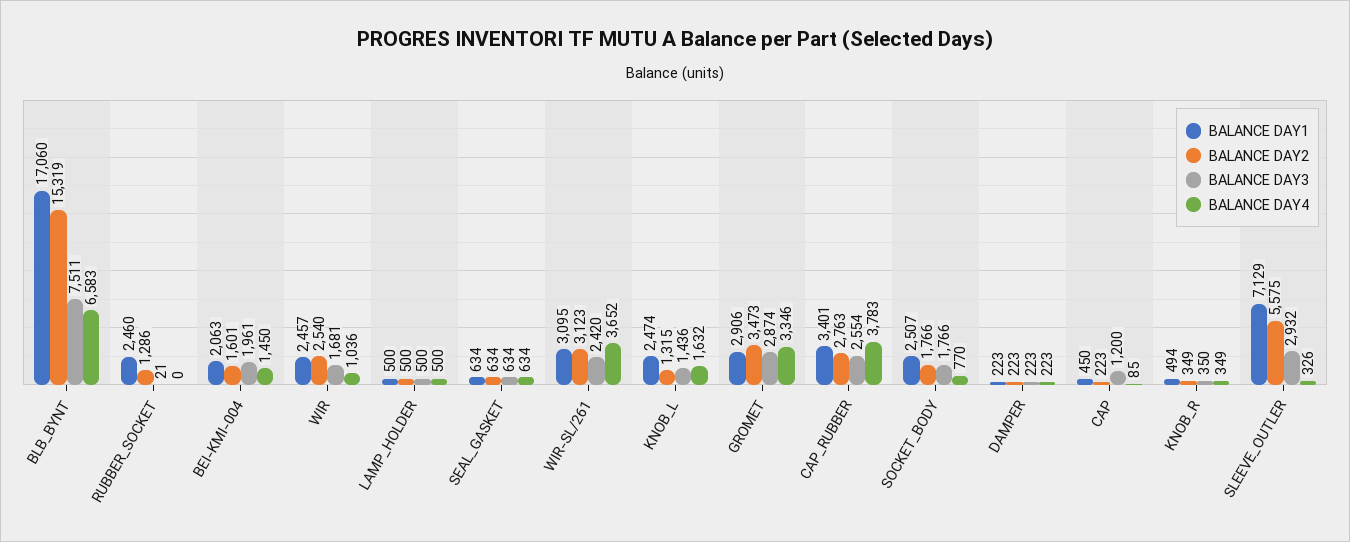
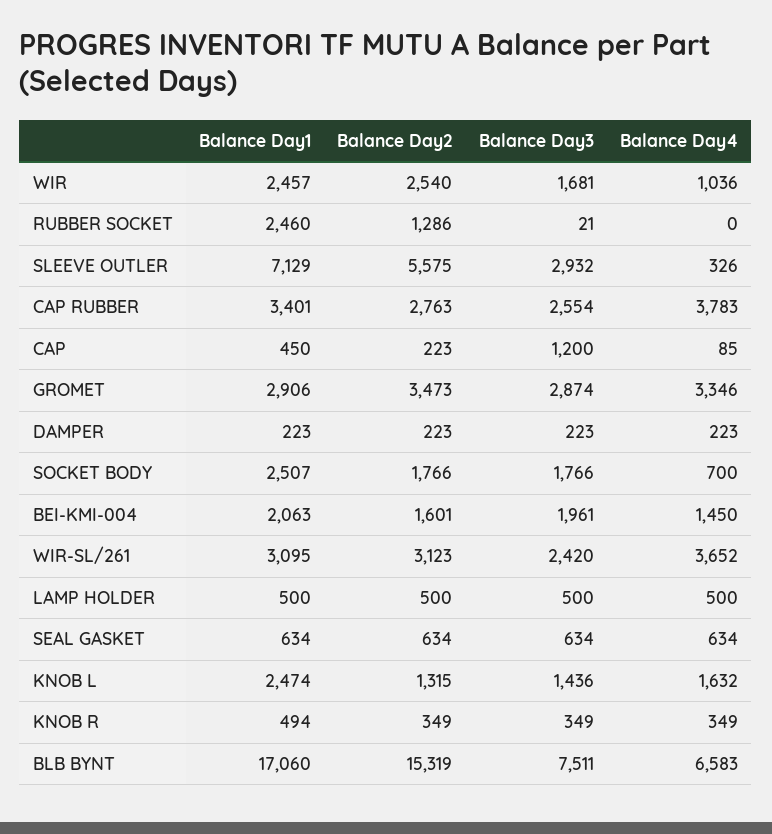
BALANCE DAY4, SOCKET_BODY: 770 -> 700
BALANCE DAY3, KNOB_R: 350 -> 349

